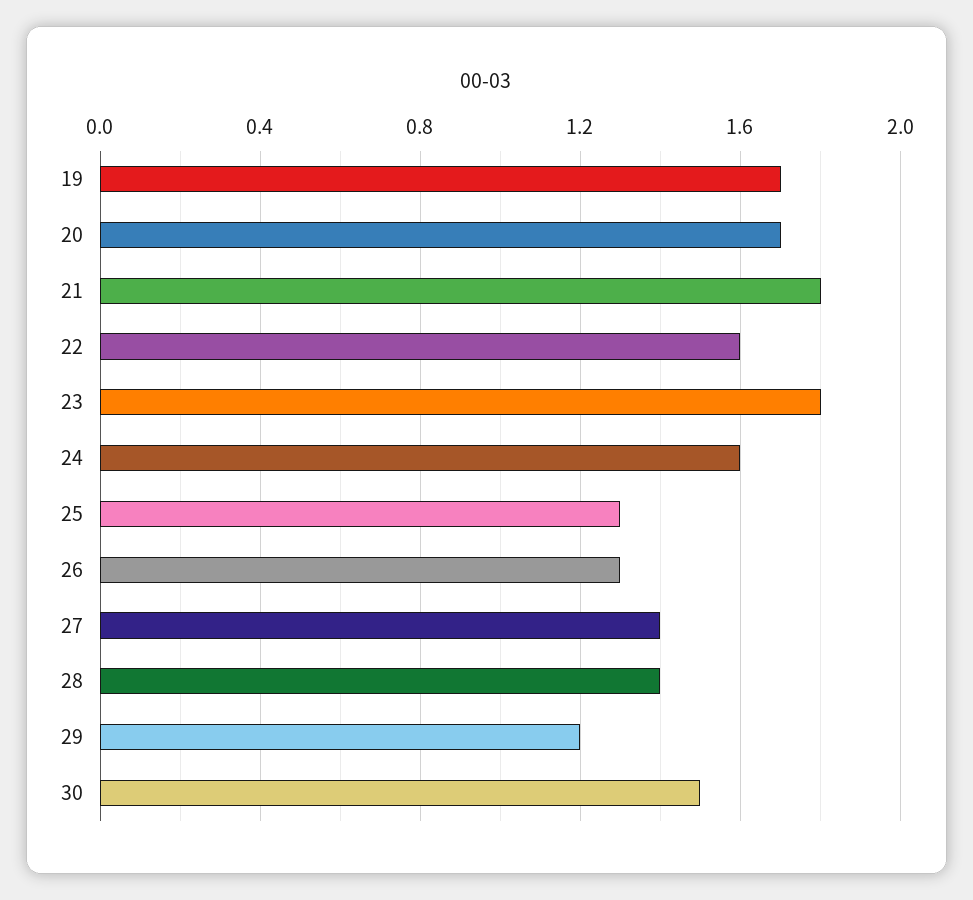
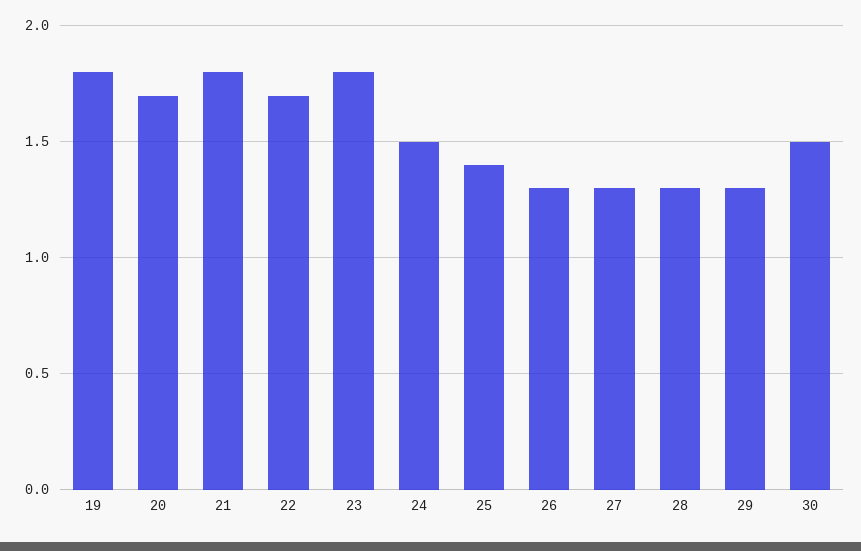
19: 1.7 -> 1.8
22: 1.6 -> 1.7
24: 1.6 -> 1.5
25: 1.3 -> 1.4
27: 1.4 -> 1.3
28: 1.4 -> 1.3
29: 1.2 -> 1.3

